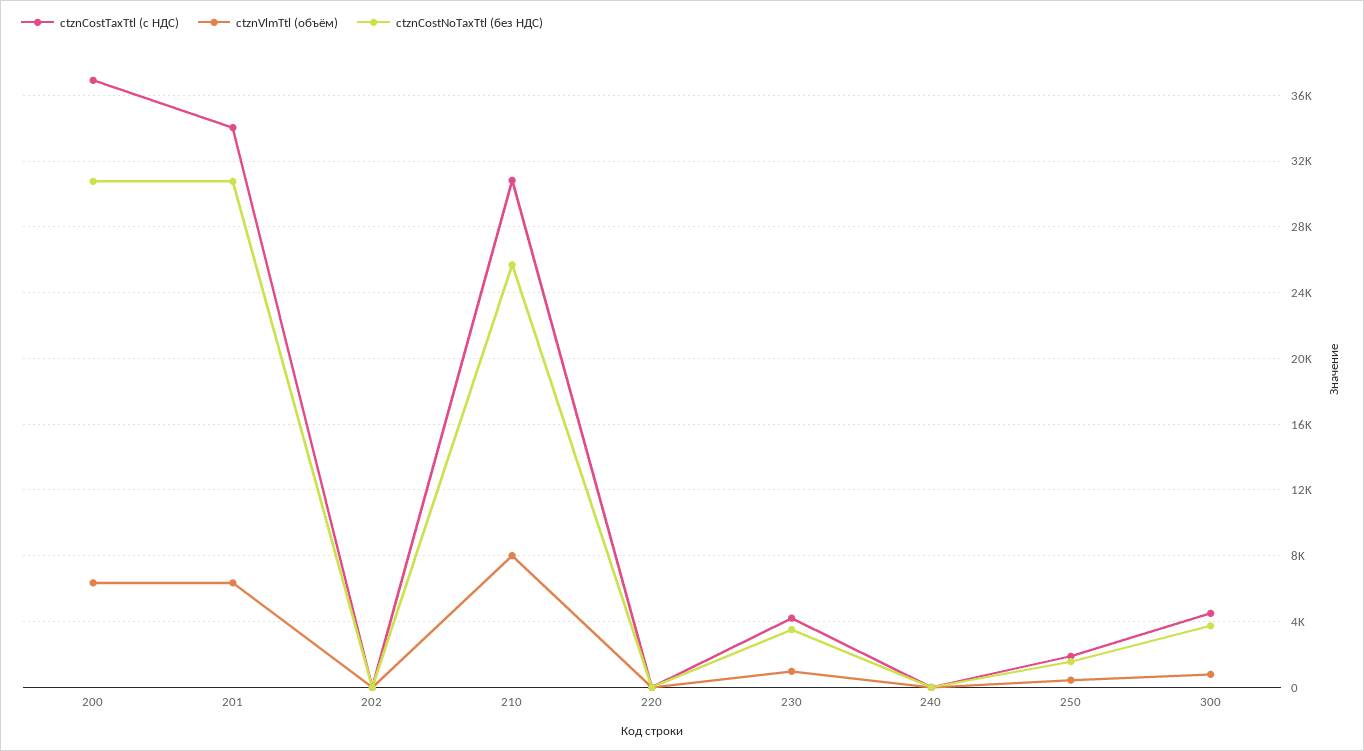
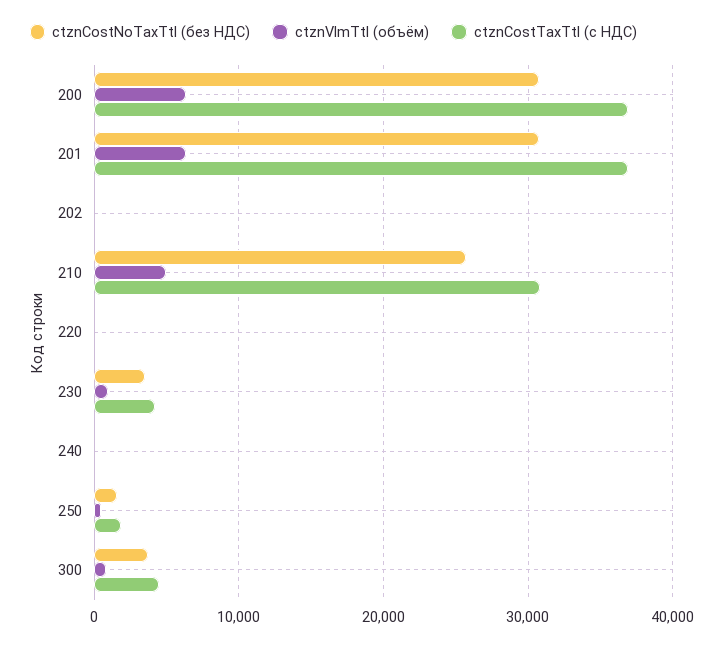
ctznCostTaxTtl (с НДС), 201: 34000 -> 37000
ctznVlmTtl (объём), 210: 8000 -> 5000

